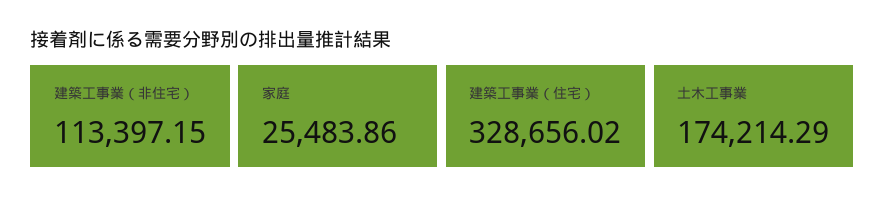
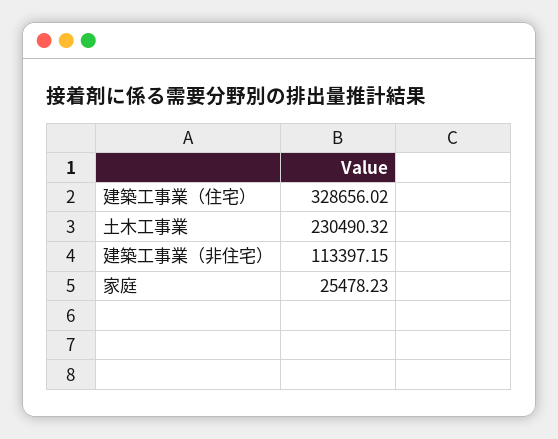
家庭: 25483.86 -> 25478.23
土木工事業: 174214.29 -> 230490.32

